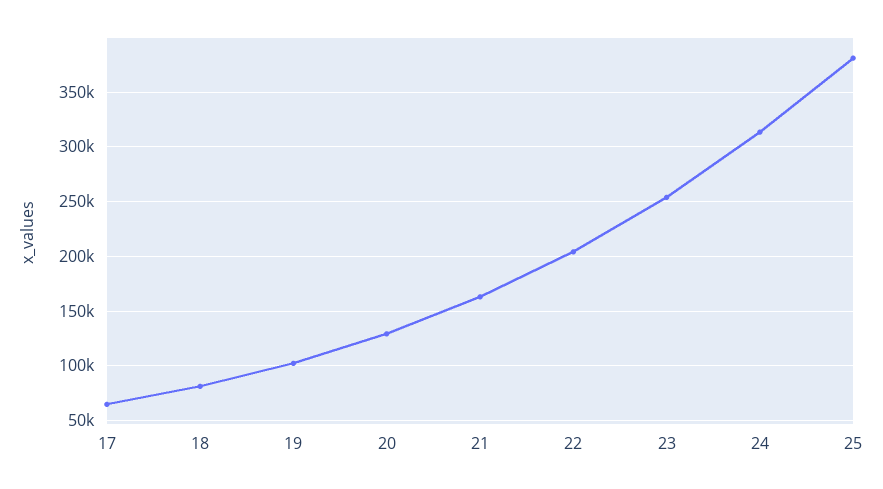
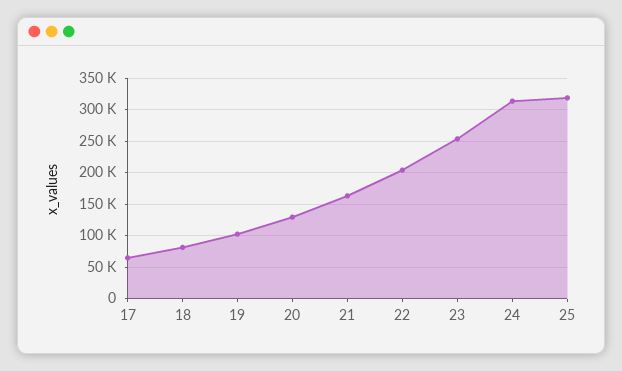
25: 380000 -> 320000

